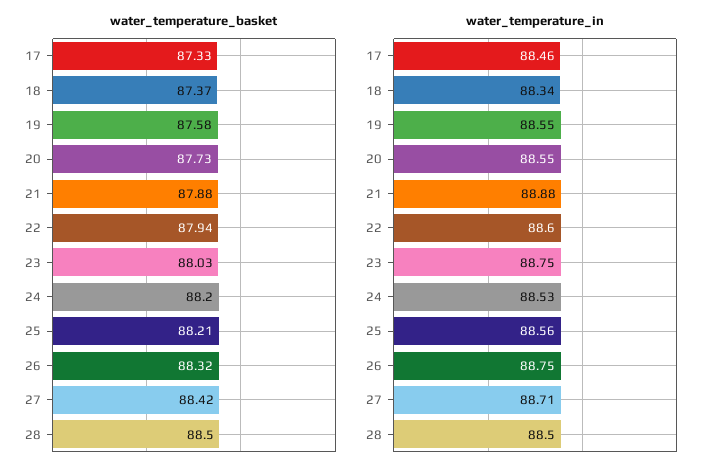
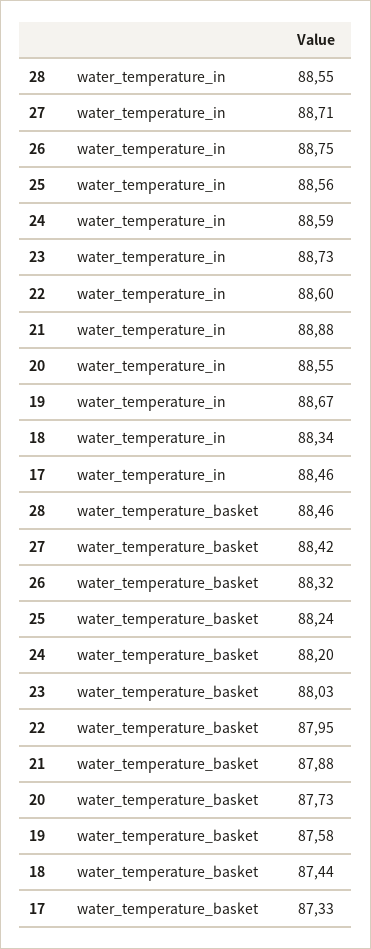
water_temperature_basket, 18: 87.37 -> 87.44
water_temperature_basket, 22: 87.94 -> 87.95
water_temperature_basket, 25: 88.21 -> 88.24
water_temperature_basket, 28: 88.5 -> 88.46
water_temperature_in, 19: 88.55 -> 88.67
water_temperature_in, 23: 88.75 -> 88.73
water_temperature_in, 24: 88.53 -> 88.59
water_temperature_in, 28: 88.5 -> 88.55

